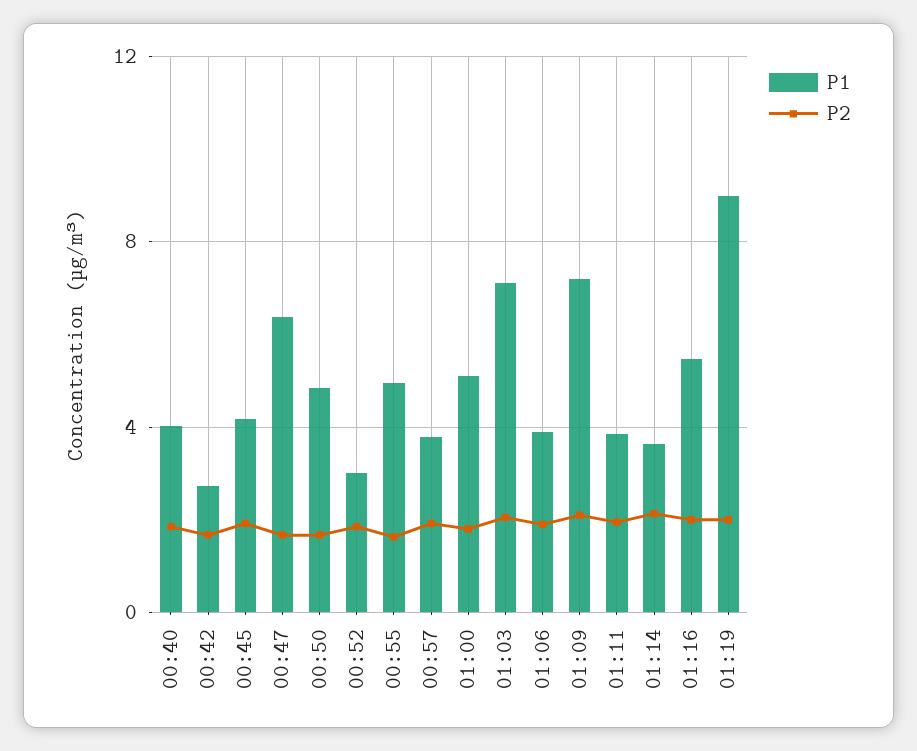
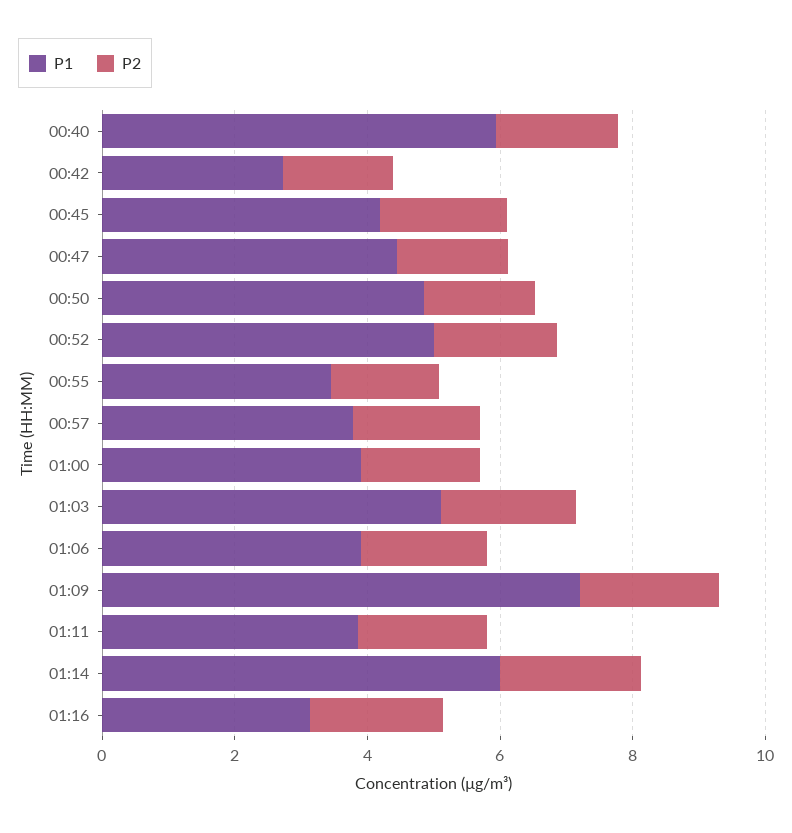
P1, 00:40: 4 -> 6
P1, 00:47: 6.5 -> 4.5
P1, 00:52: 3 -> 5
P1, 00:55: 5 -> 3.5
P1, 01:00: 5 -> 4
P1, 01:03: 7 -> 5
P1, 01:14: 3.5 -> 6
P1, 01:16: 5.5 -> 3
P1, 01:19: 9 -> none
P2, 01:19: 2 -> none

